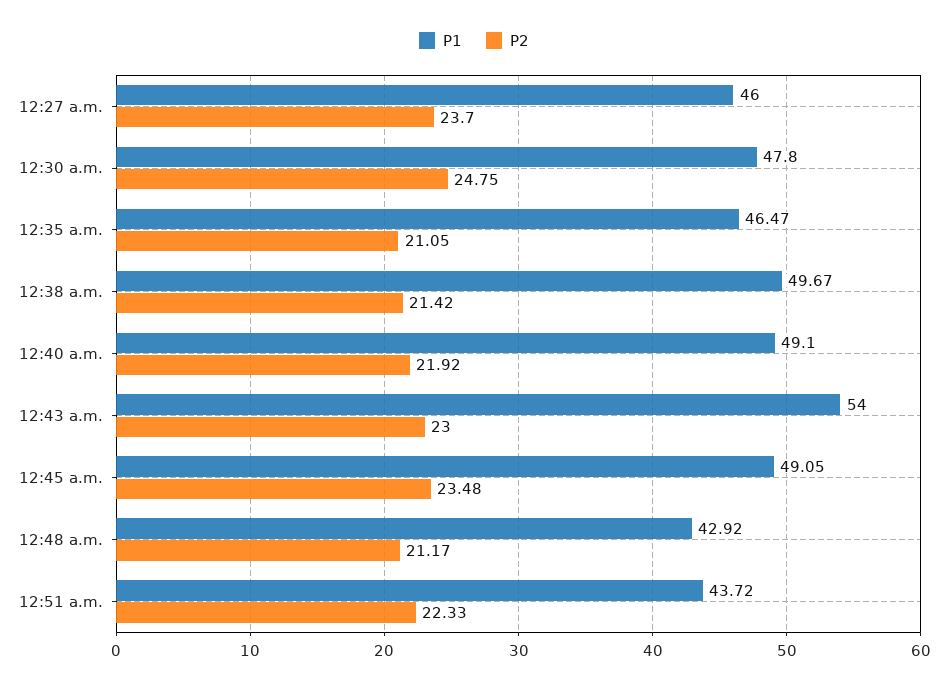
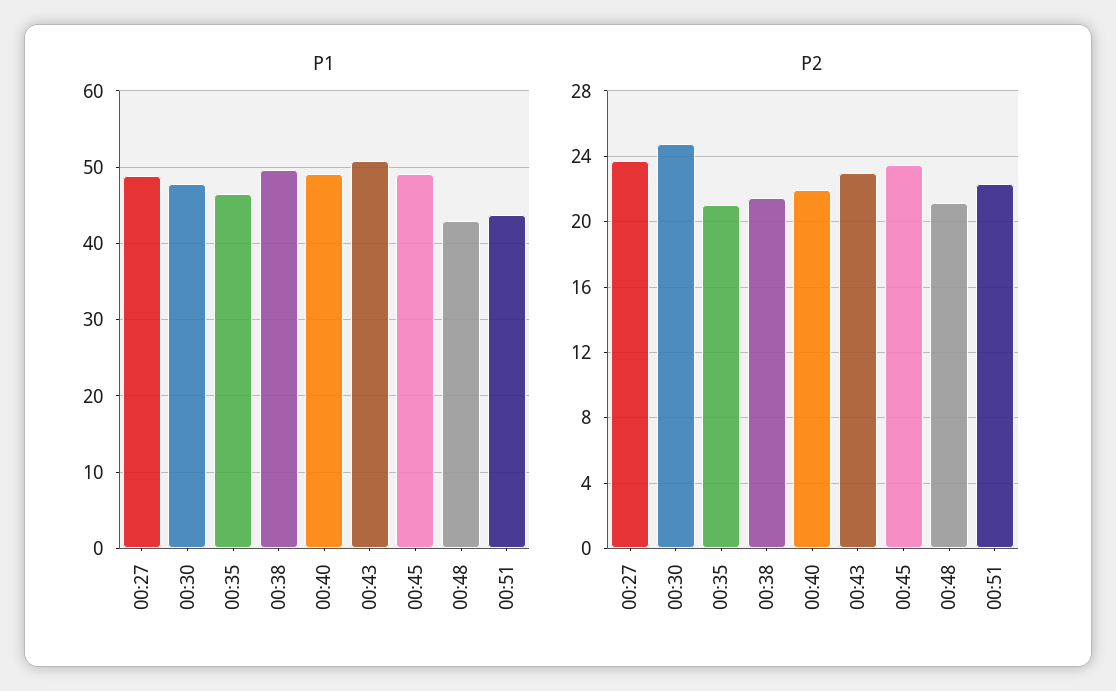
P1, 12:27 a.m.: 46 -> 49
P1, 12:43 a.m.: 54 -> 51

